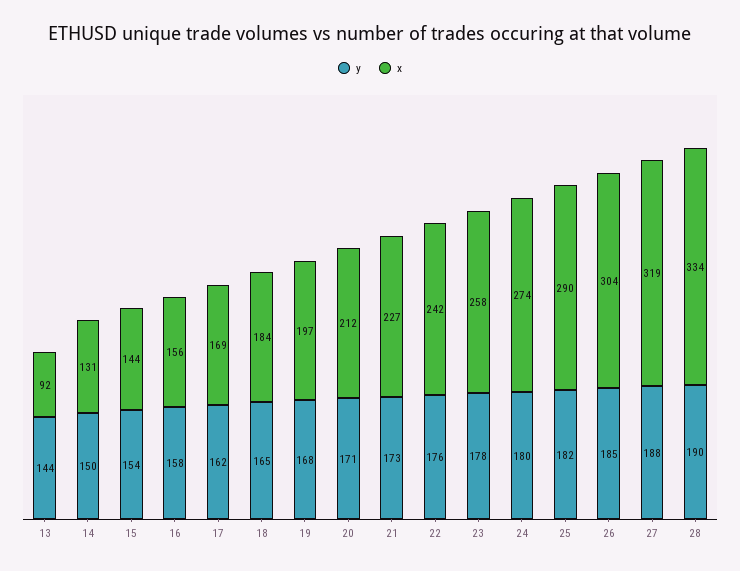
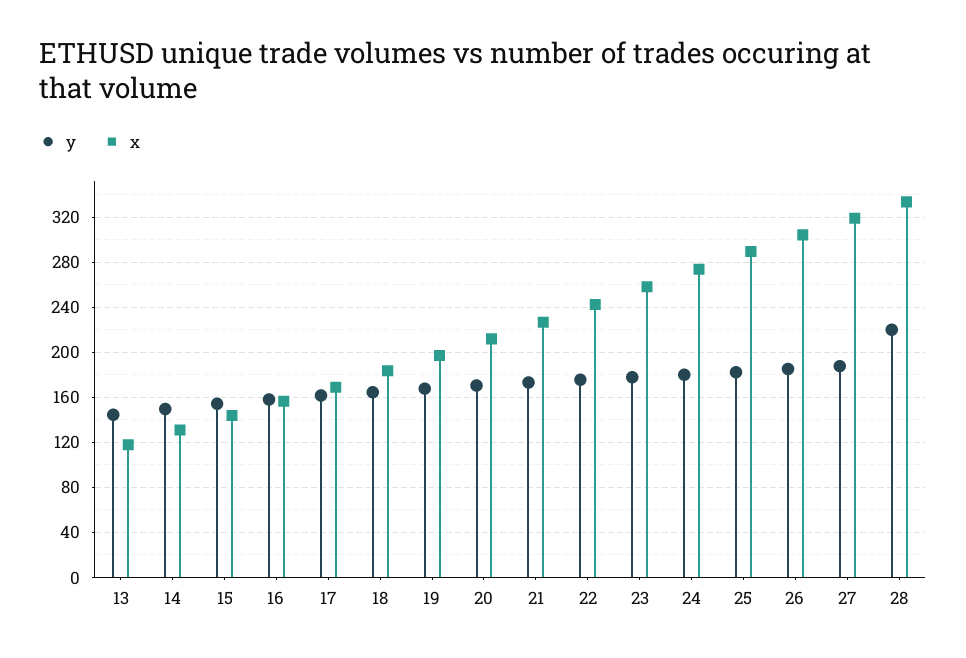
x, 13: 92 -> 120
y, 28: 190 -> 220

